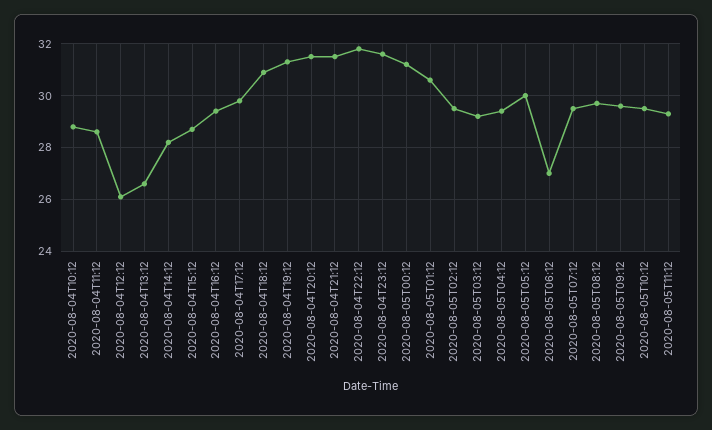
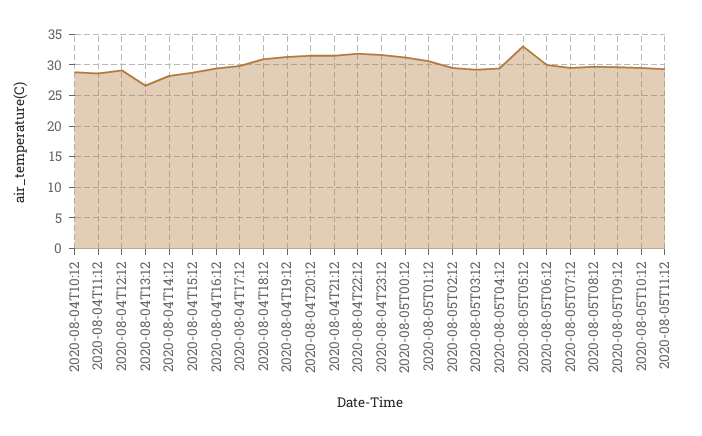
2020-08-04T12:12: 26 -> 29
2020-08-05T05:12: 30 -> 33
2020-08-05T06:12: 27 -> 30

